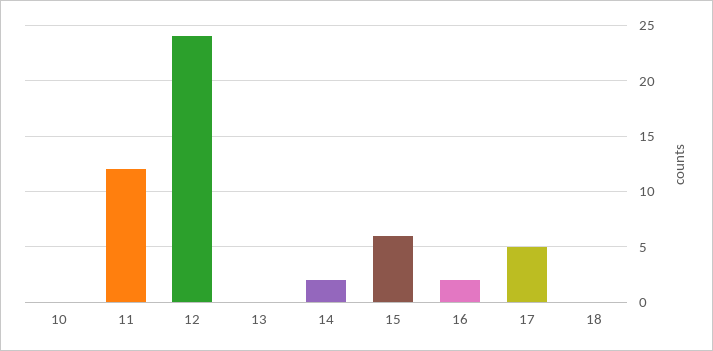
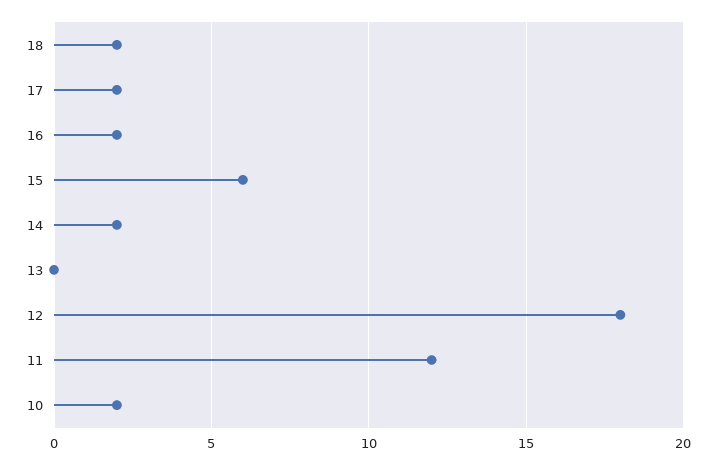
10: 0 -> 2
12: 24 -> 18
17: 5 -> 2
18: 0 -> 2

